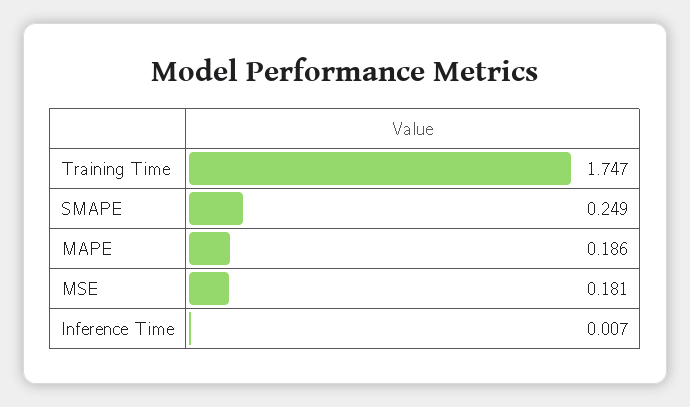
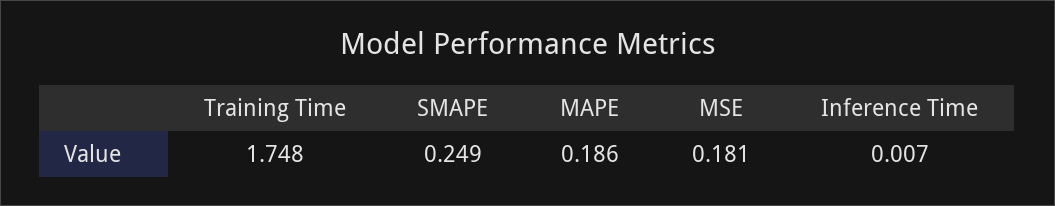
Training Time: 1.747 -> 1.748

